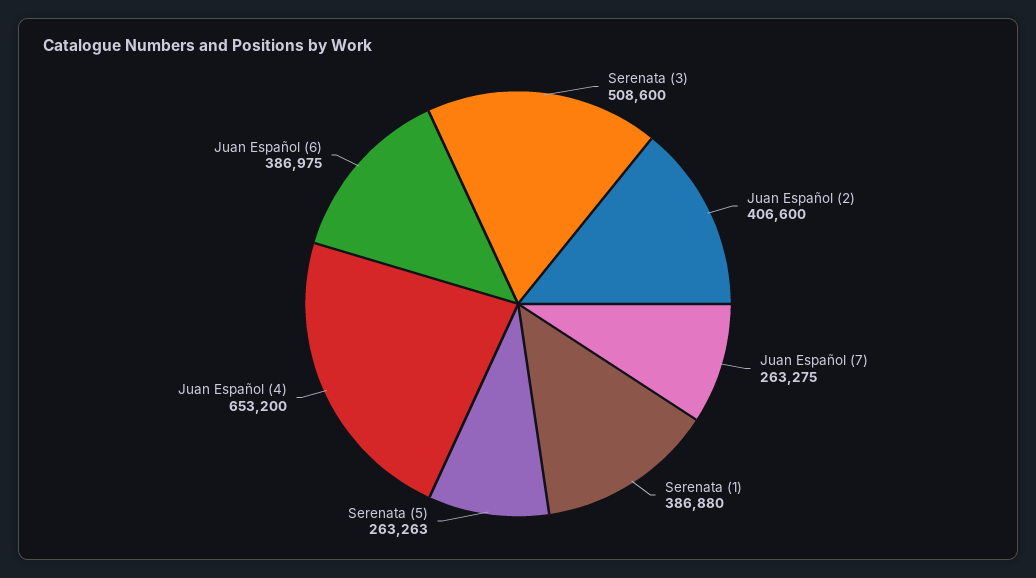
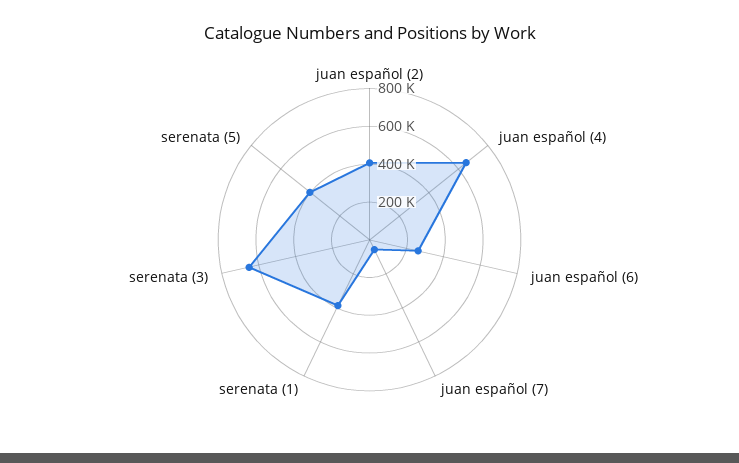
Serenata (3): 508600 -> 650000
Juan Español (7): 263275 -> 50000
Serenata (5): 263263 -> 400000
Juan Español (6): 386975 -> 250000

